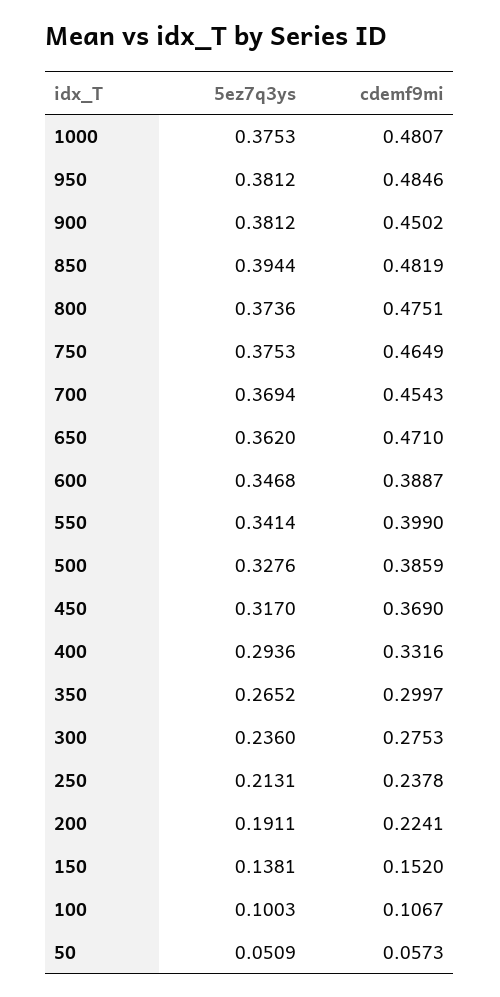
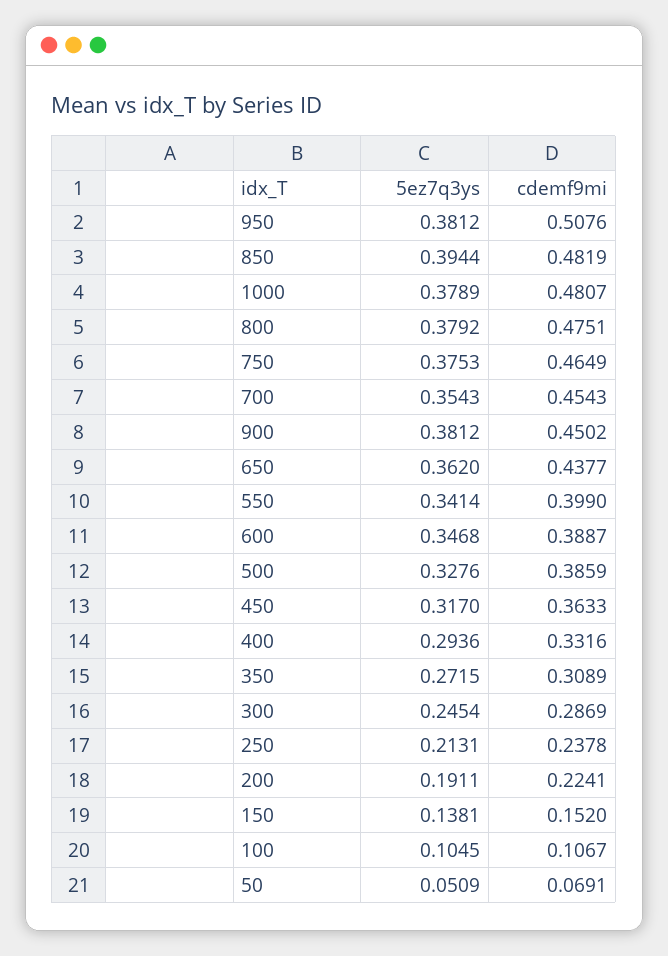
5ez7q3ys, 1000: 0.3753 -> 0.3789
cdemf9mi, 950: 0.4846 -> 0.5076
5ez7q3ys, 800: 0.3736 -> 0.3792
5ez7q3ys, 700: 0.3694 -> 0.3543
cdemf9mi, 650: 0.471 -> 0.4377
cdemf9mi, 450: 0.369 -> 0.3633
5ez7q3ys, 350: 0.2652 -> 0.2715
cdemf9mi, 350: 0.2997 -> 0.3089
5ez7q3ys, 300: 0.236 -> 0.2454
cdemf9mi, 300: 0.2753 -> 0.2869
5ez7q3ys, 100: 0.1003 -> 0.1045
cdemf9mi, 50: 0.0573 -> 0.0691

